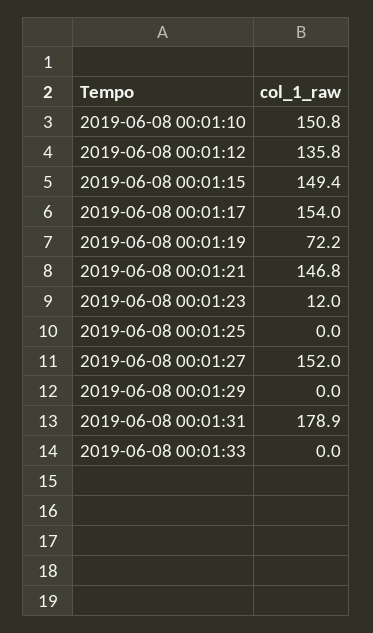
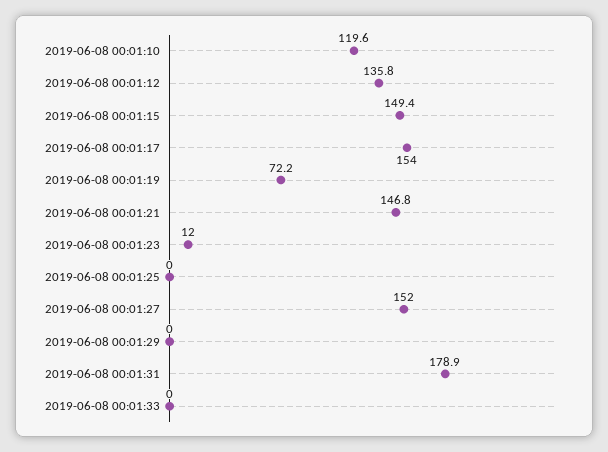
2019-06-08 00:01:10: 150.8 -> 119.6

